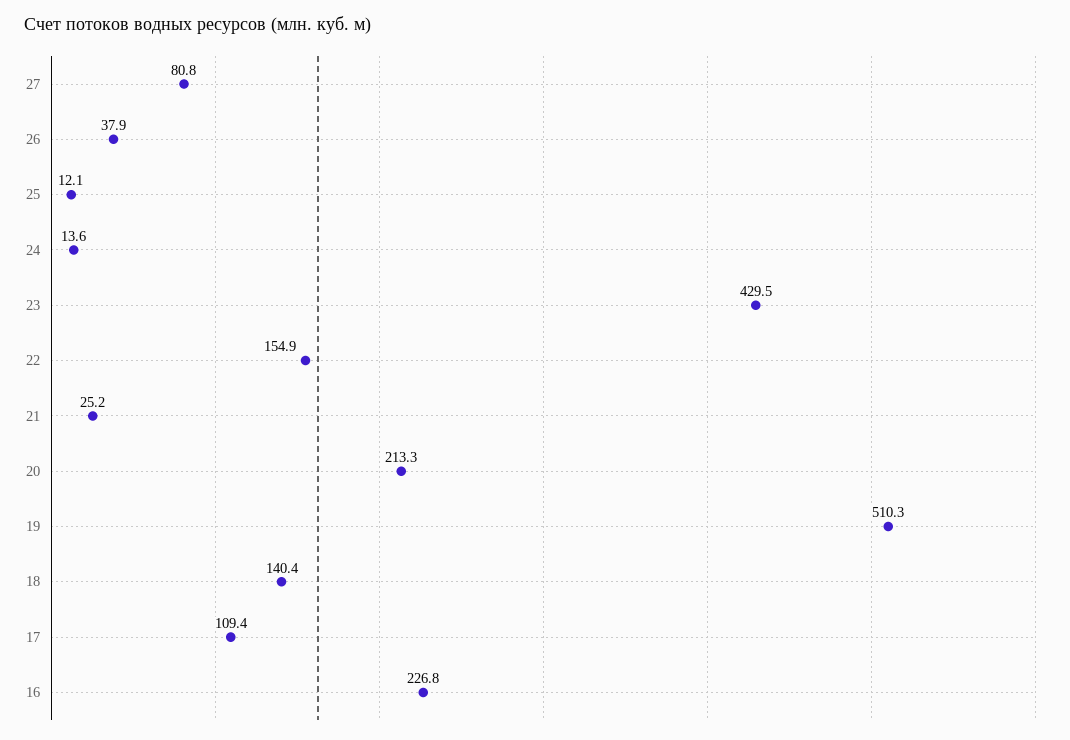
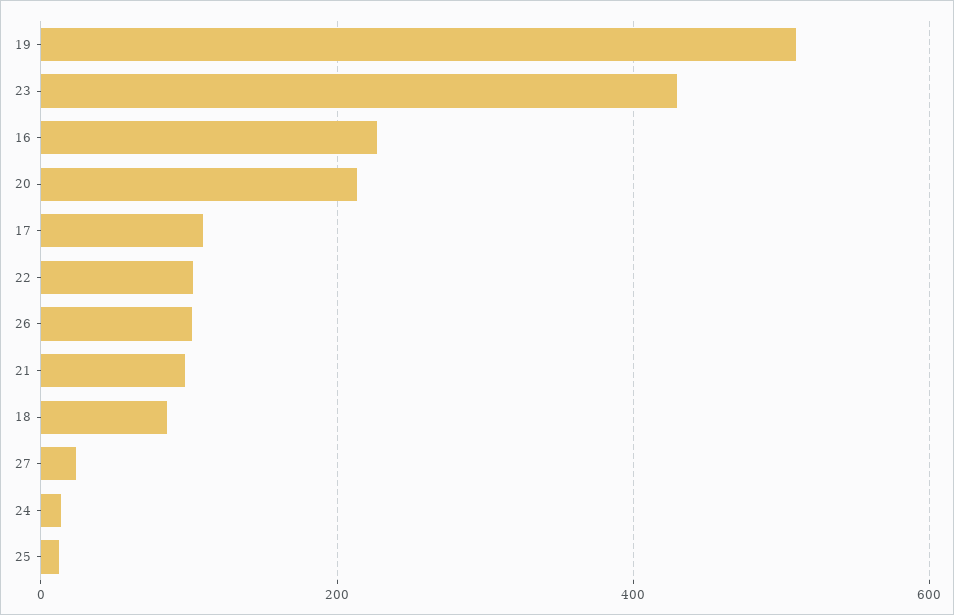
27: 80.8 -> 20
26: 37.9 -> 100
22: 154.9 -> 100
21: 25.2 -> 100
18: 140.4 -> 80

